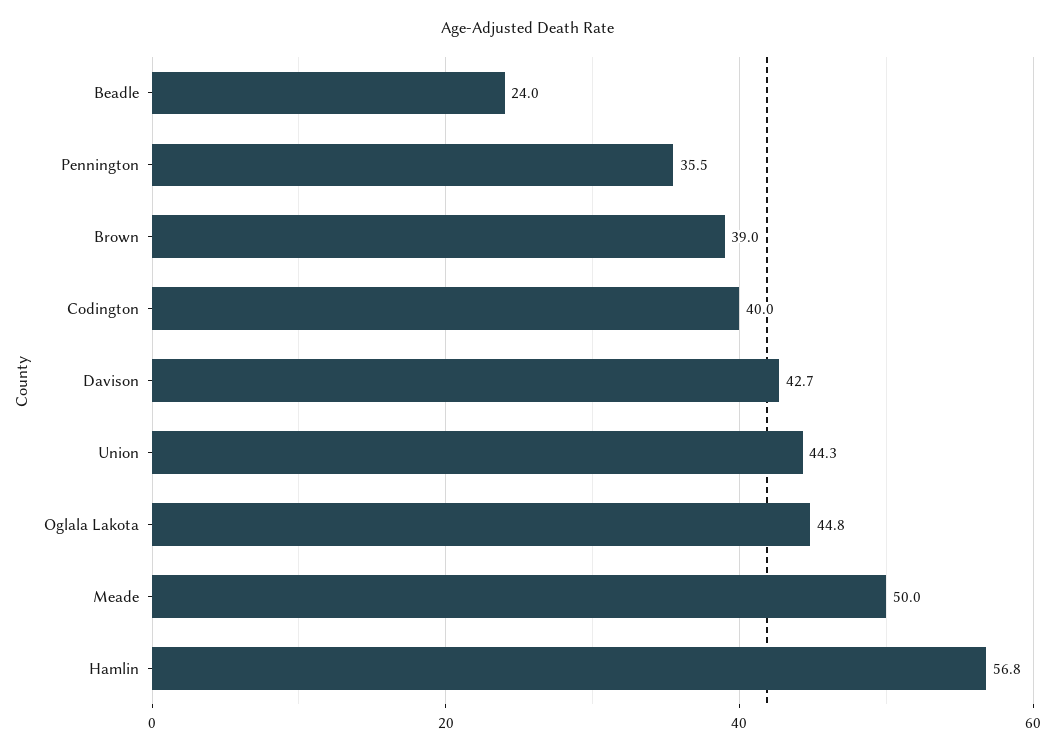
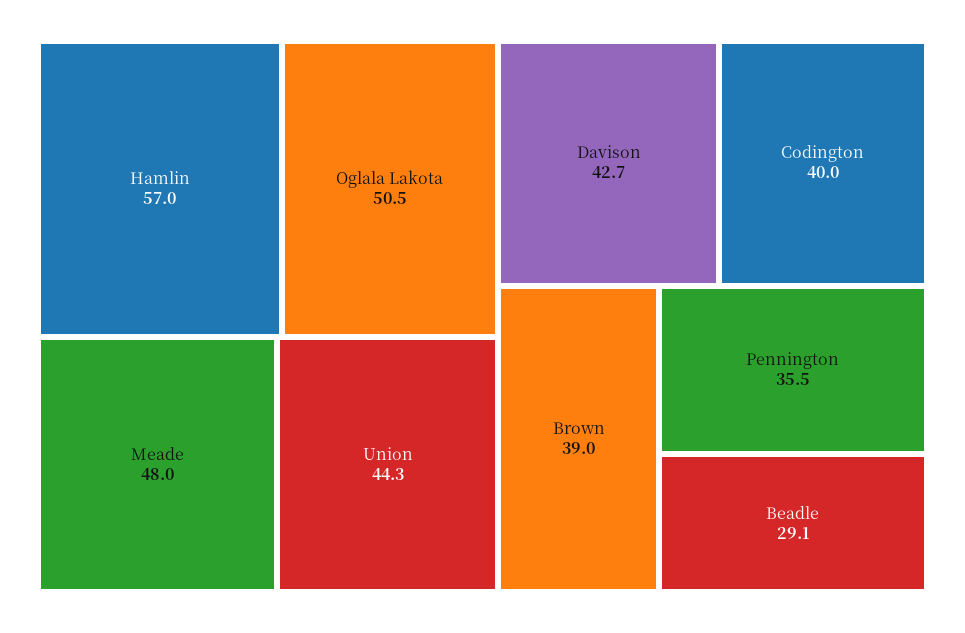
Beadle: 24 -> 29.1
Oglala Lakota: 44.8 -> 50.5
Meade: 50 -> 48
Hamlin: 56.8 -> 57

